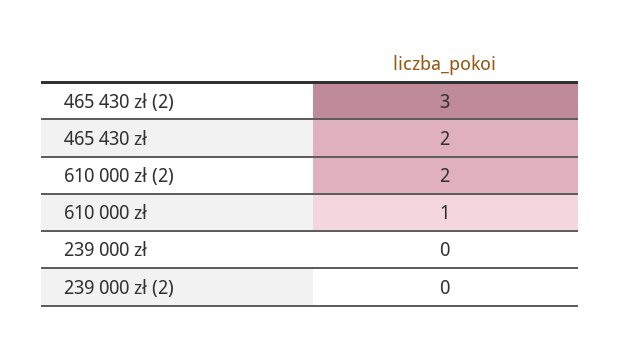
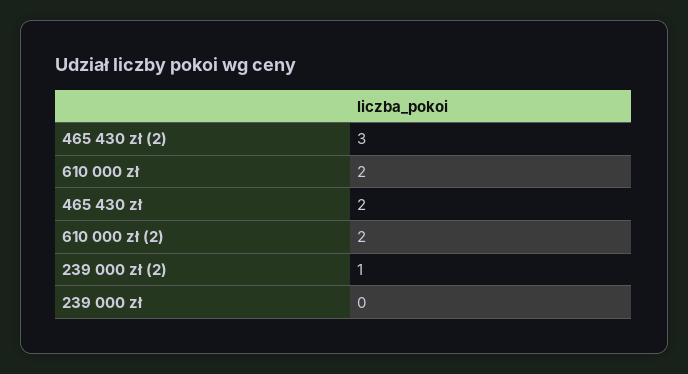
610 000 zł: 1 -> 2
239 000 zł (2): 0 -> 1

